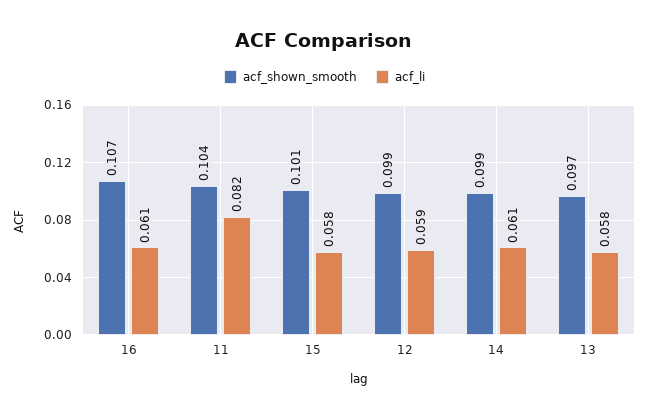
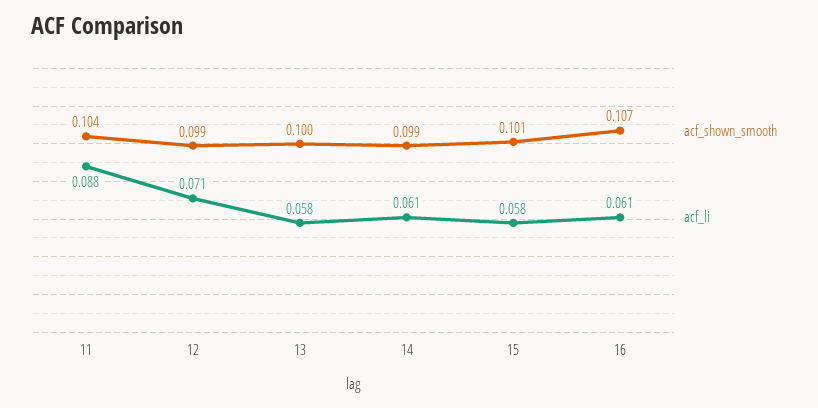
acf_li, 11: 0.082 -> 0.088
acf_li, 12: 0.059 -> 0.071
acf_shown_smooth, 13: 0.097 -> 0.1

